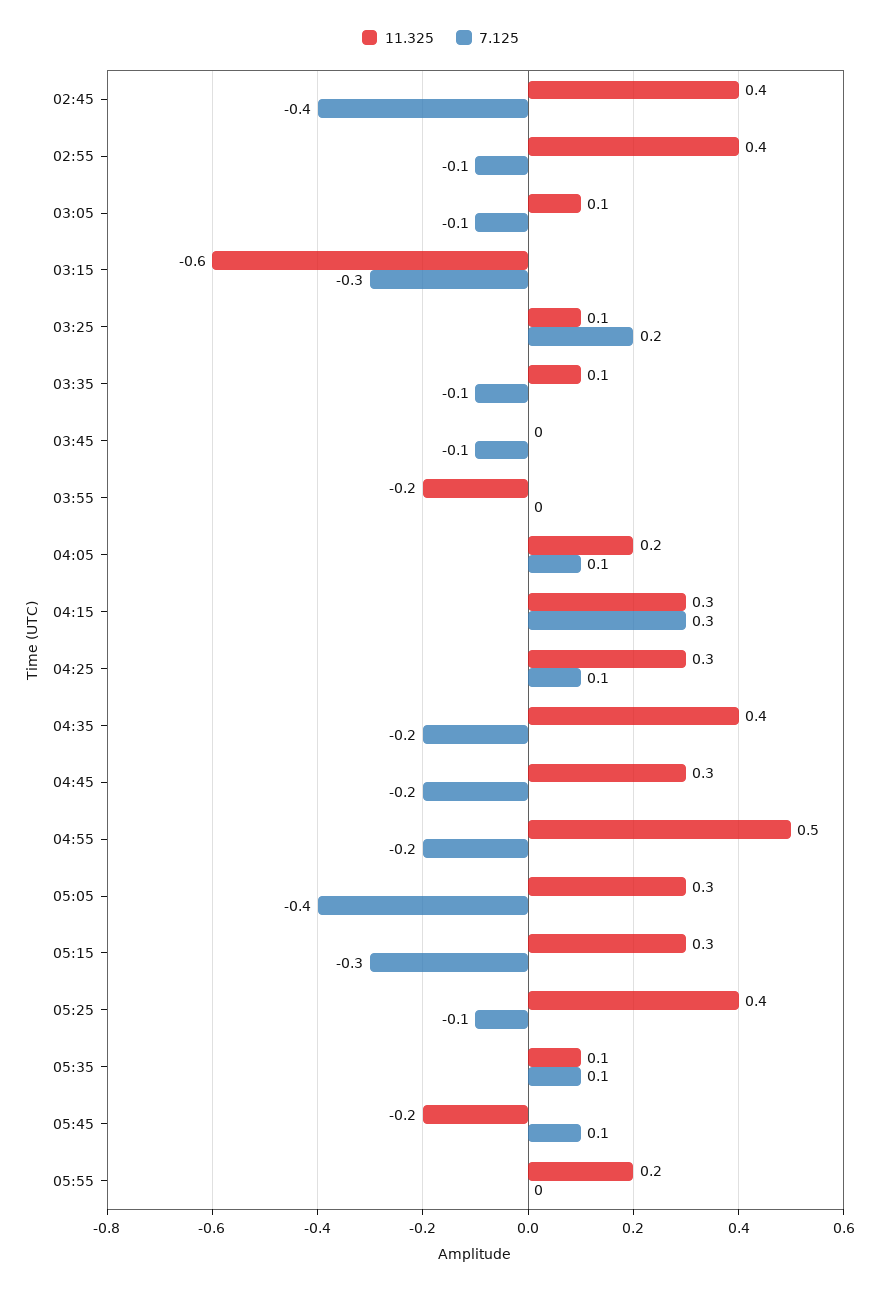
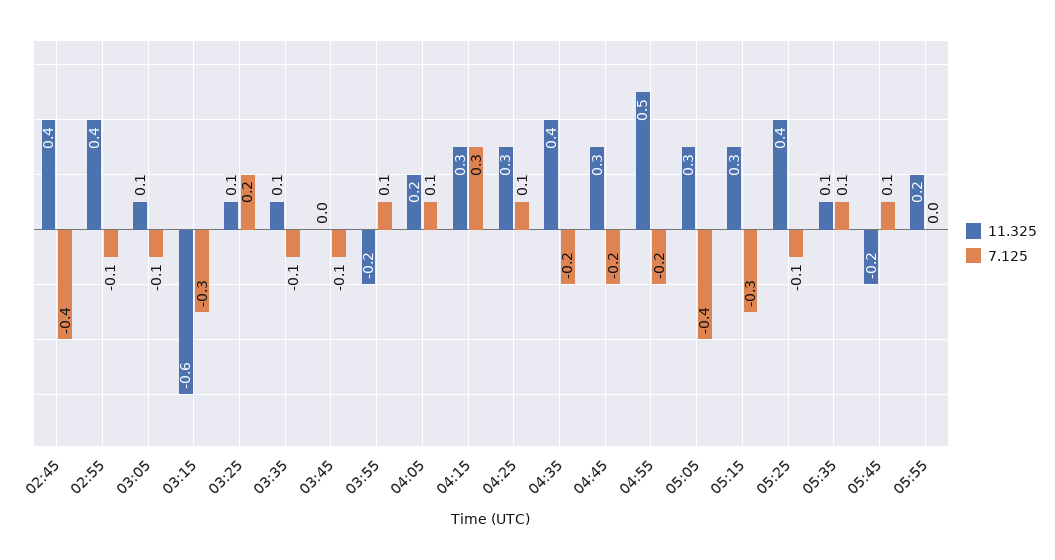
7.125, 03:55: 0 -> 0.1

